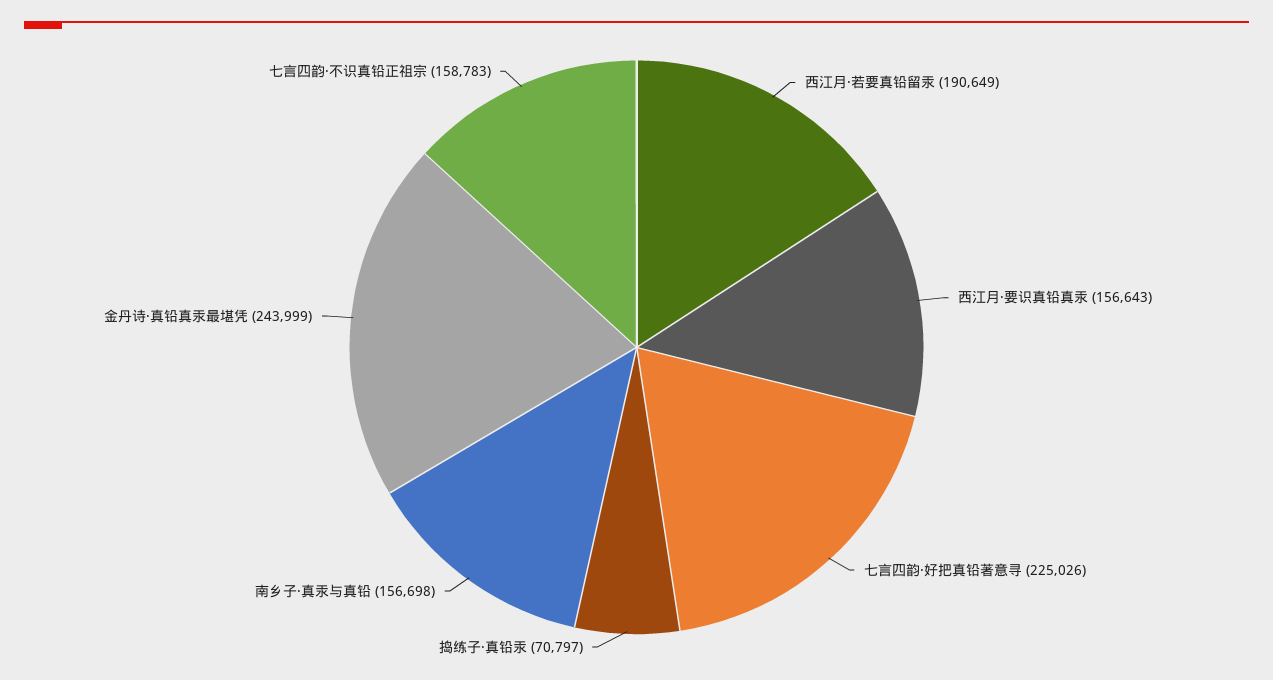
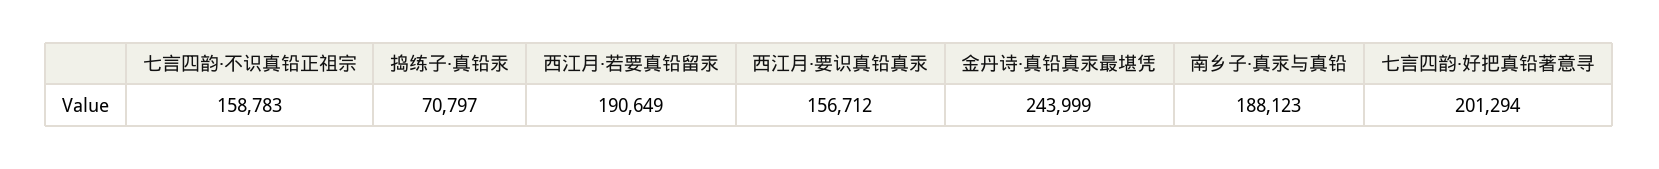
西江月·要识真铅真汞: 156643 -> 156712
七言四韵·好把真铅著意寻: 225026 -> 201294
南乡子·真汞与真铅: 156698 -> 188123

